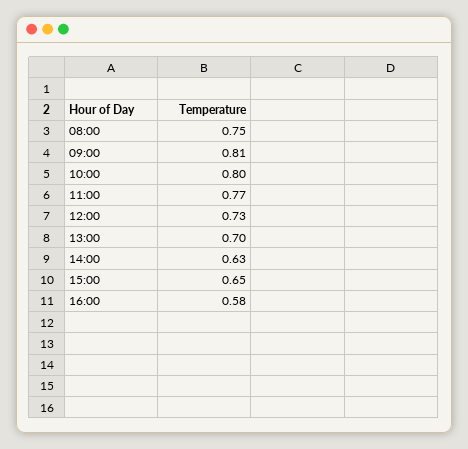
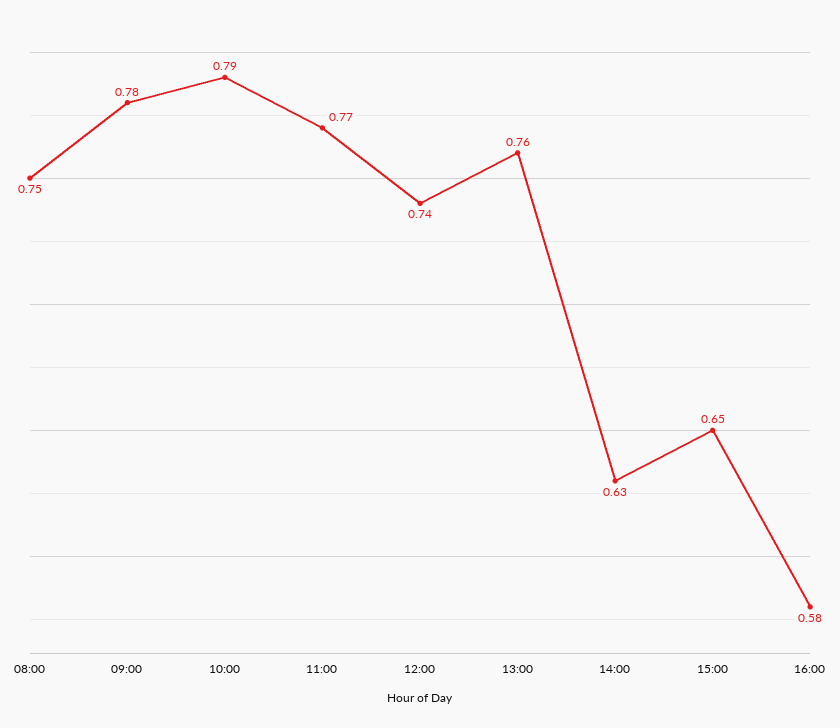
09:00: 0.81 -> 0.78
10:00: 0.8 -> 0.79
12:00: 0.73 -> 0.74
13:00: 0.7 -> 0.76

